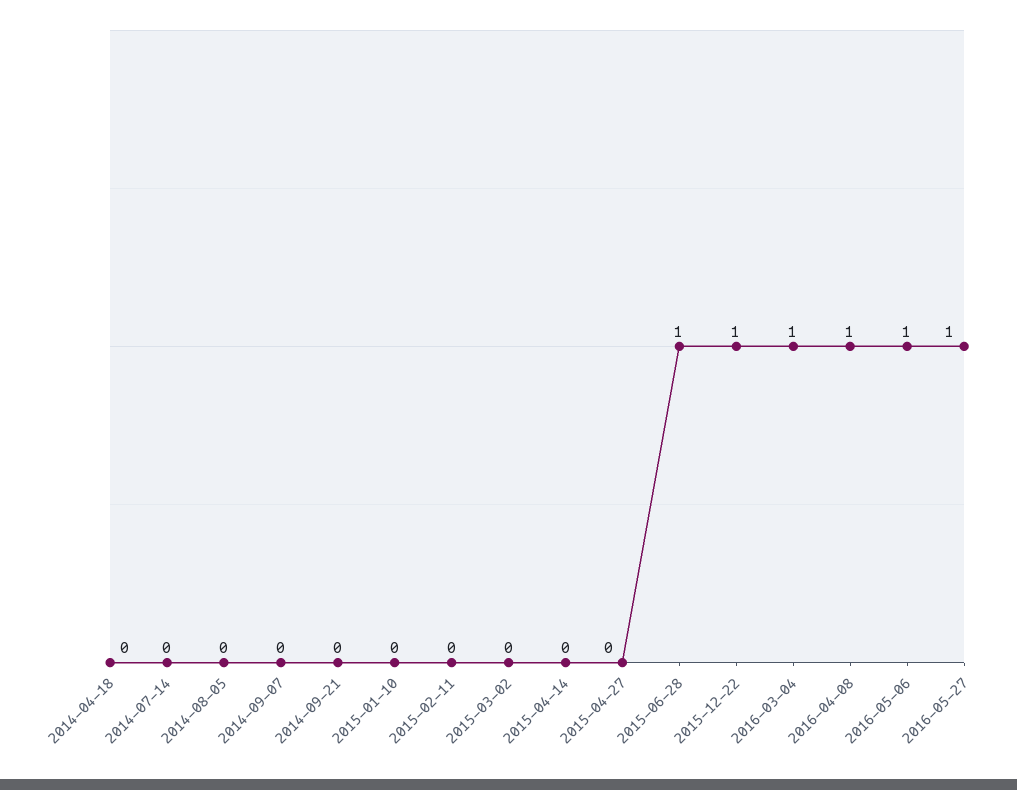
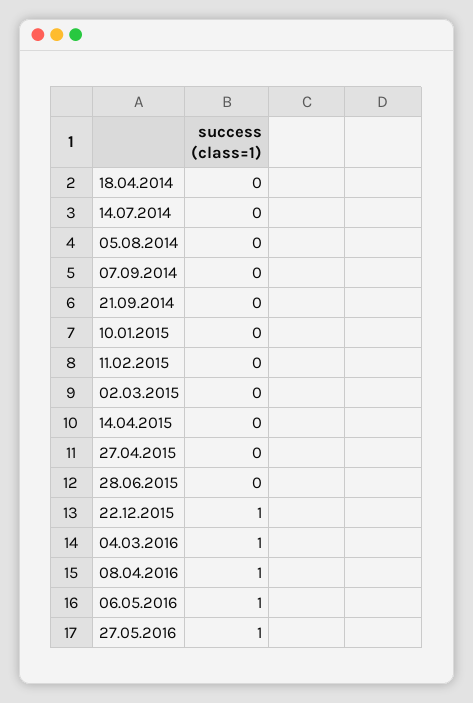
2015-06-28: 1 -> 0

